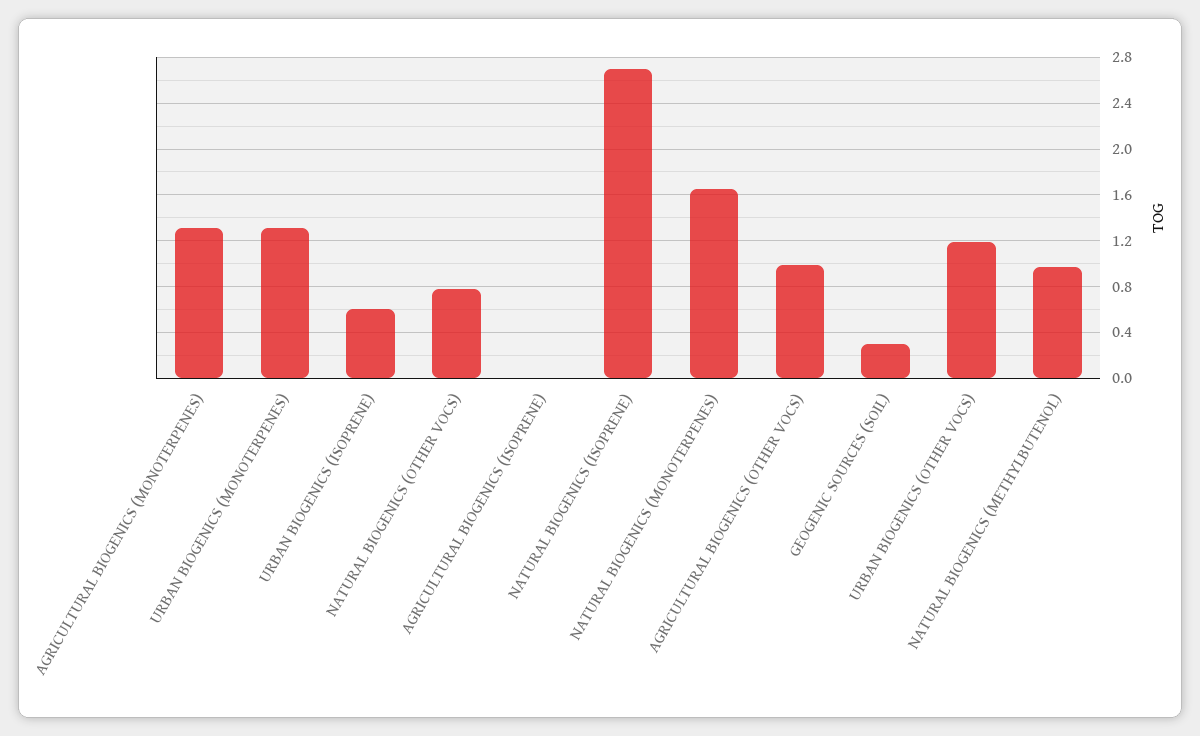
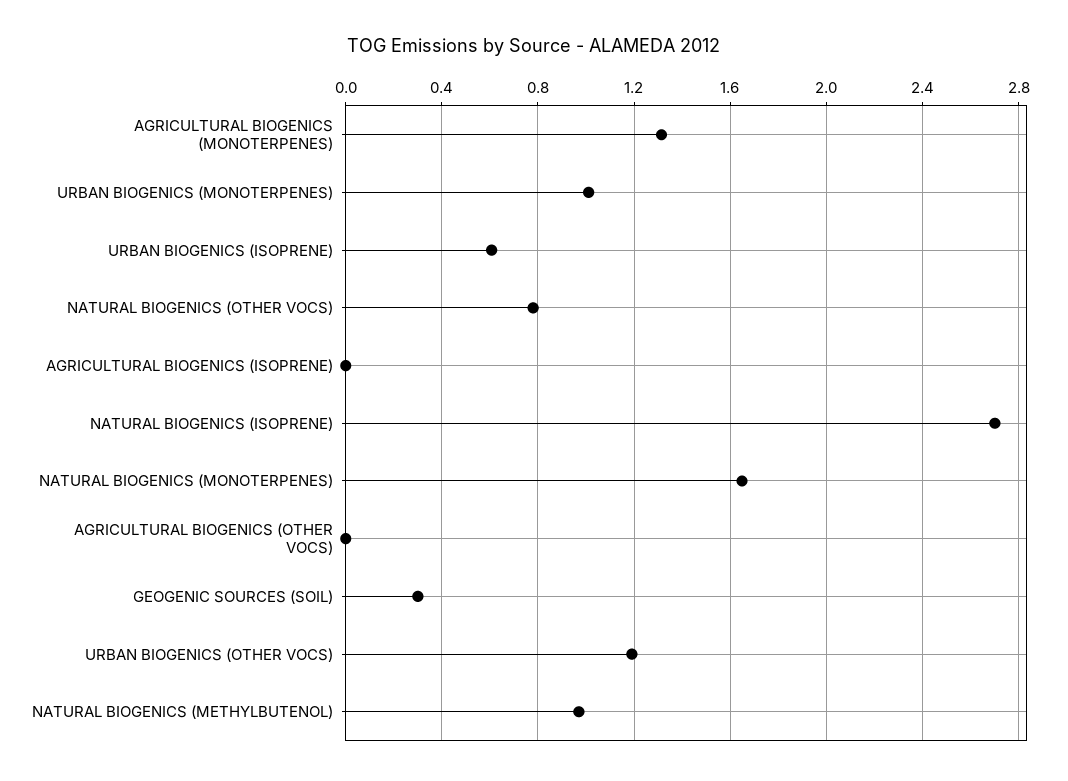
URBAN BIOGENICS (MONOTERPENES): 1.3 -> 1
AGRICULTURAL BIOGENICS (OTHER VOCS): 1 -> 0

